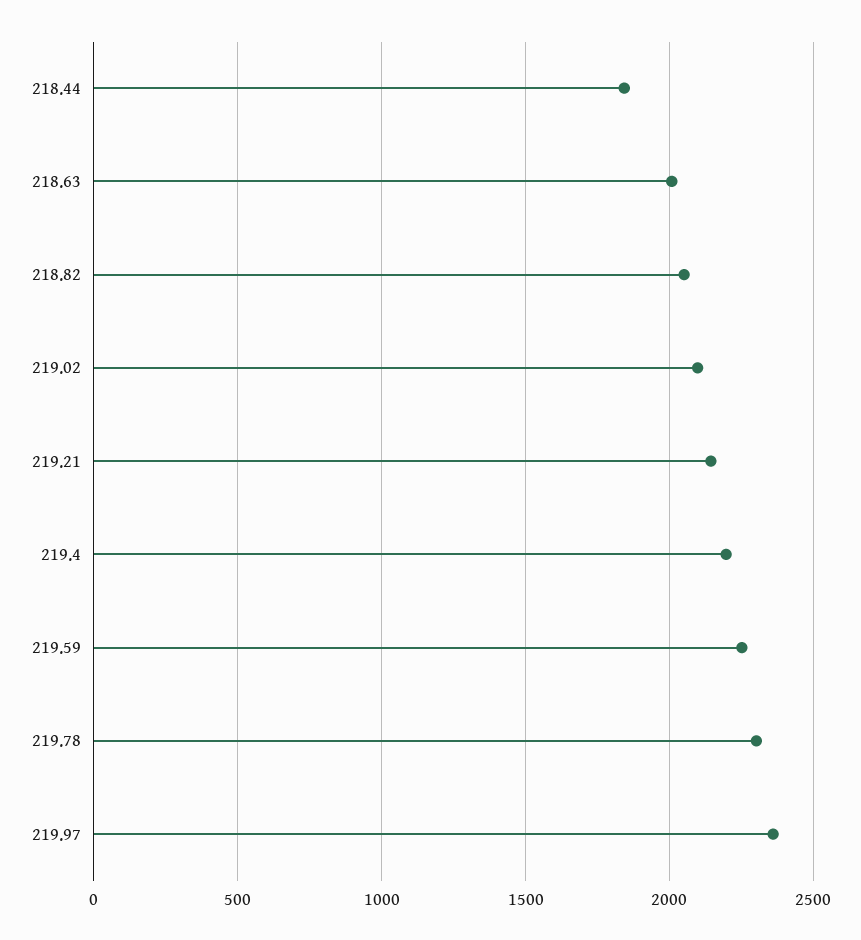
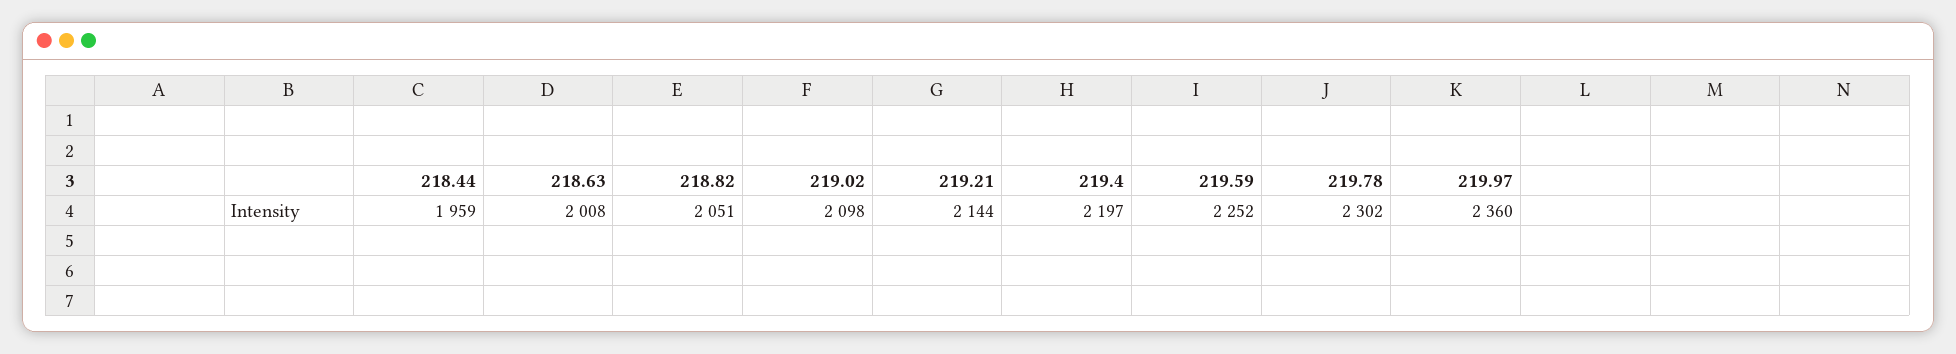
218.44: 1850 -> 1959

